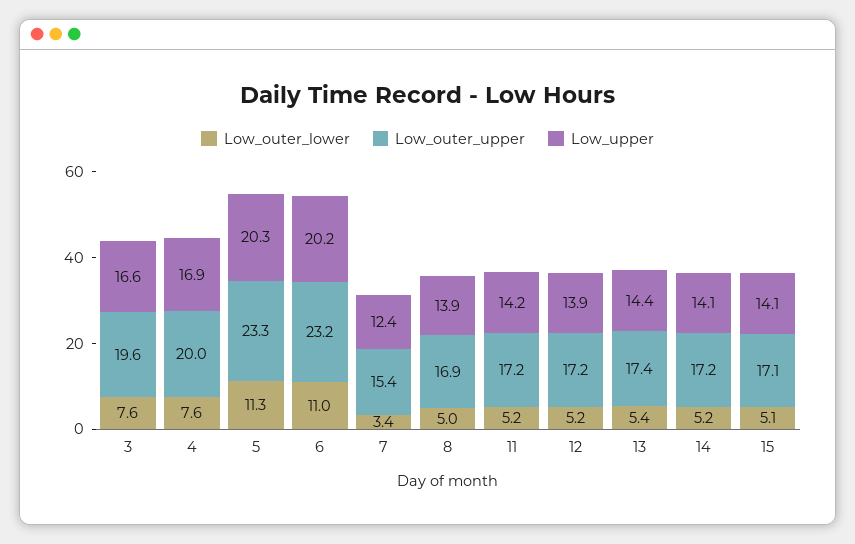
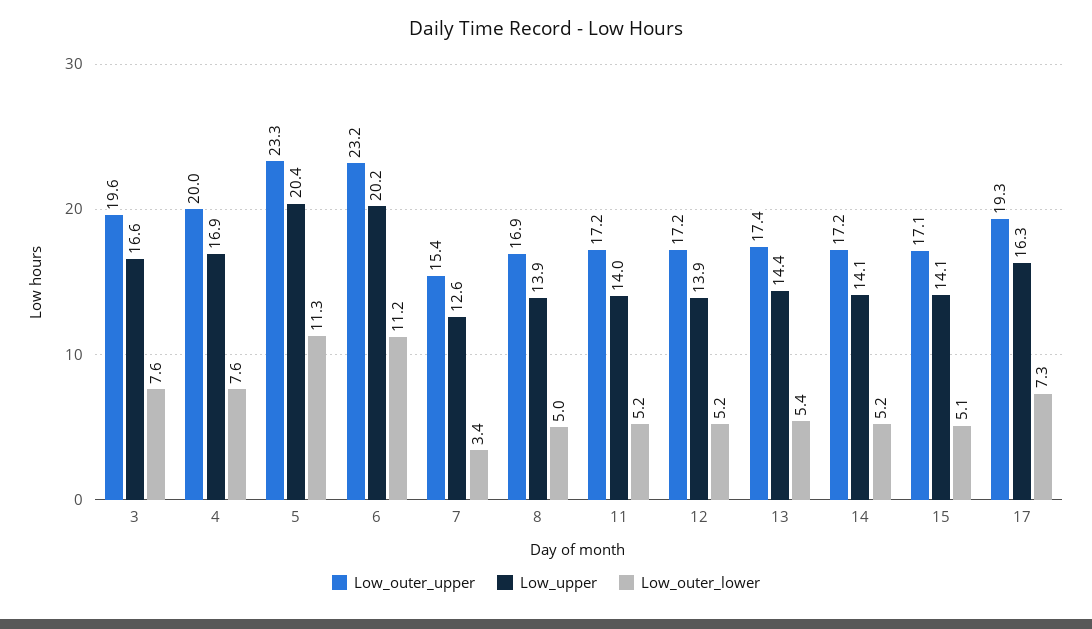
Low_upper, 5: 20.3 -> 20.4
Low_outer_lower, 6: 11 -> 11.2
Low_upper, 7: 12.4 -> 12.6
Low_upper, 11: 14.2 -> 14
Low_outer_upper, 17: none -> 19.3
Low_upper, 17: none -> 16.3
Low_outer_lower, 17: none -> 7.3

